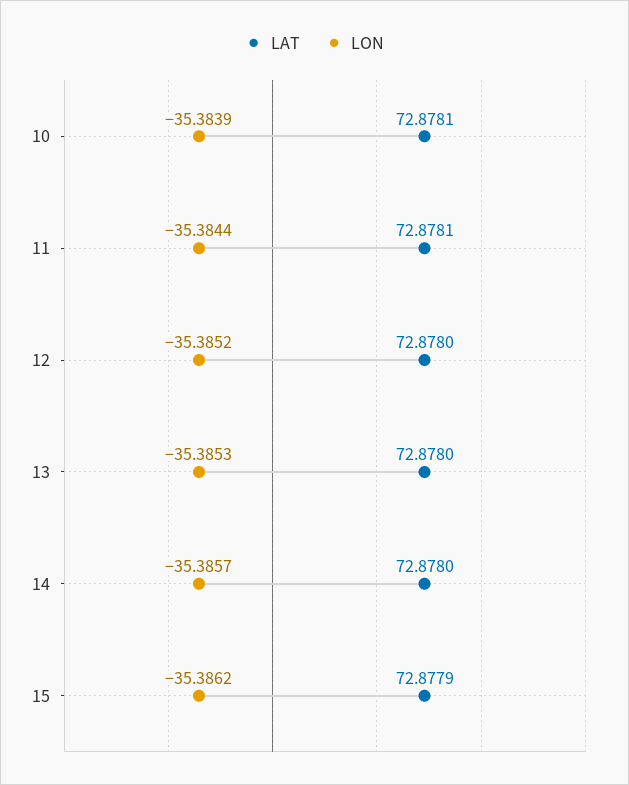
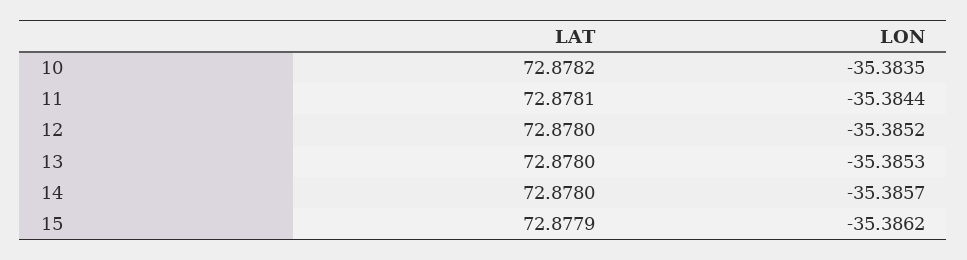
LAT, 10: 72.8781 -> 72.8782
LON, 10: -35.3839 -> -35.3835

